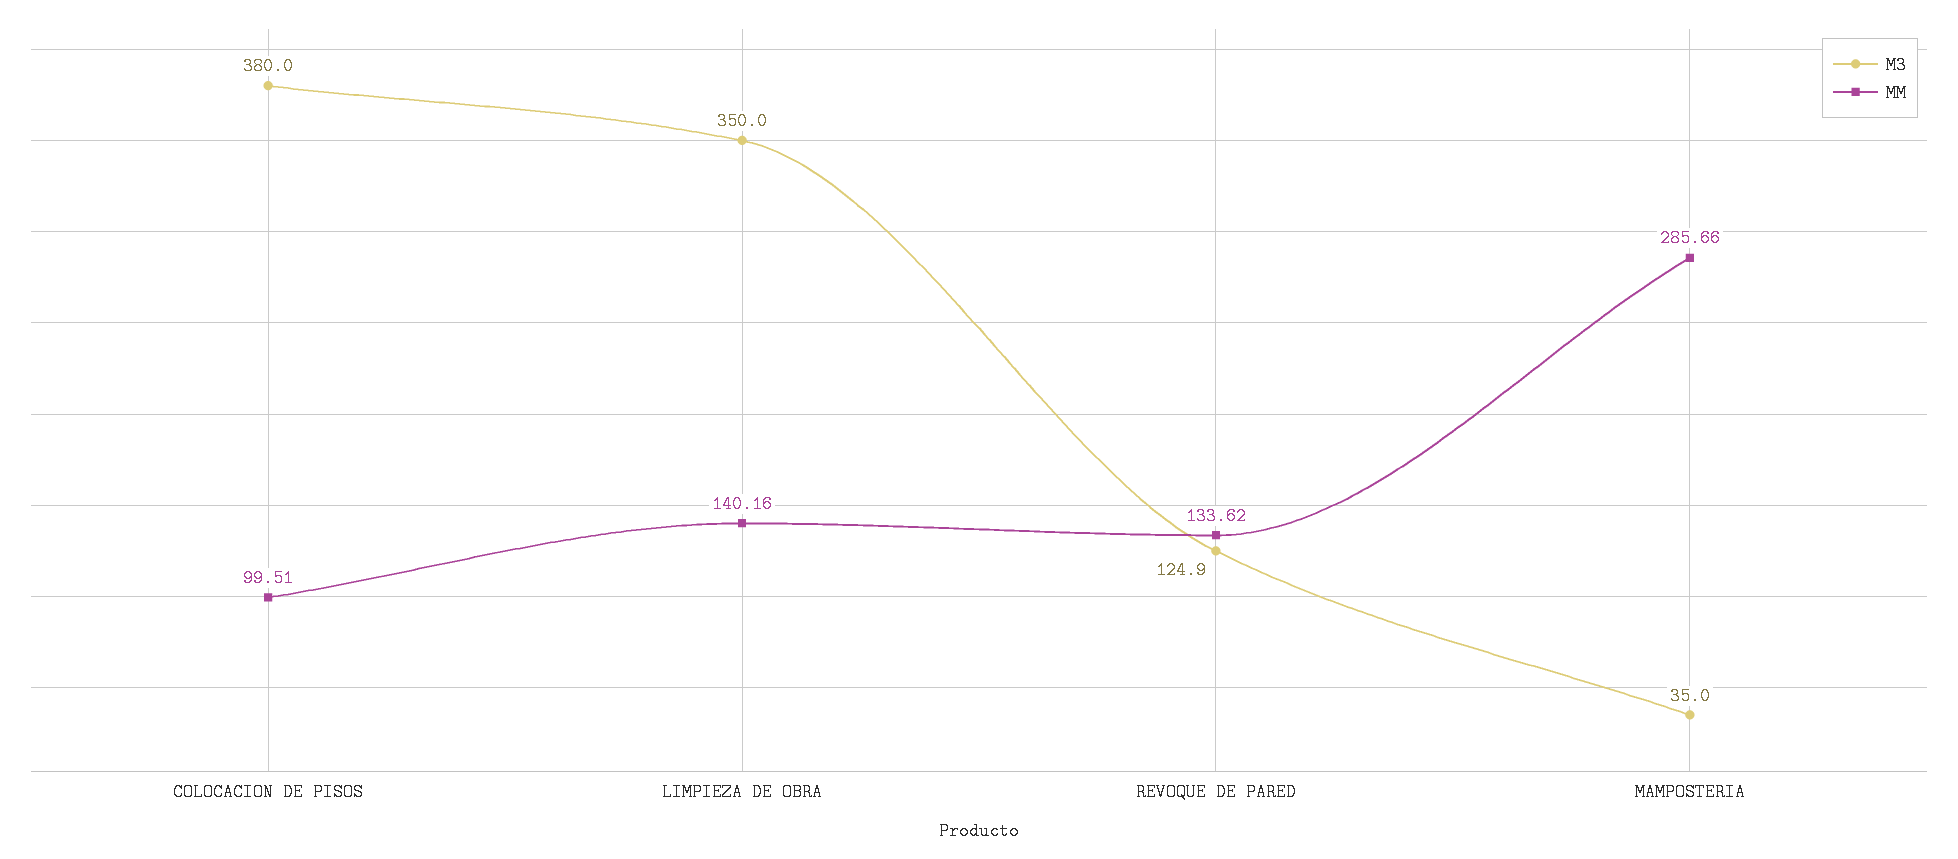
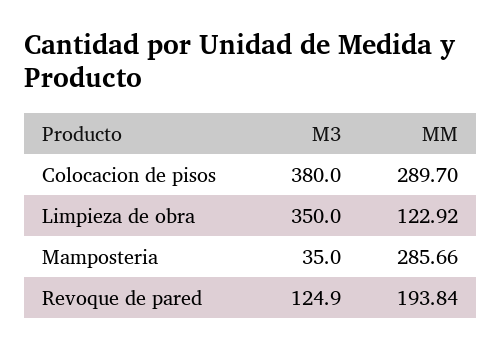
MM, COLOCACION DE PISOS: 99.51 -> 289.7
MM, LIMPIEZA DE OBRA: 140.16 -> 122.92
MM, REVOQUE DE PARED: 133.62 -> 193.84

